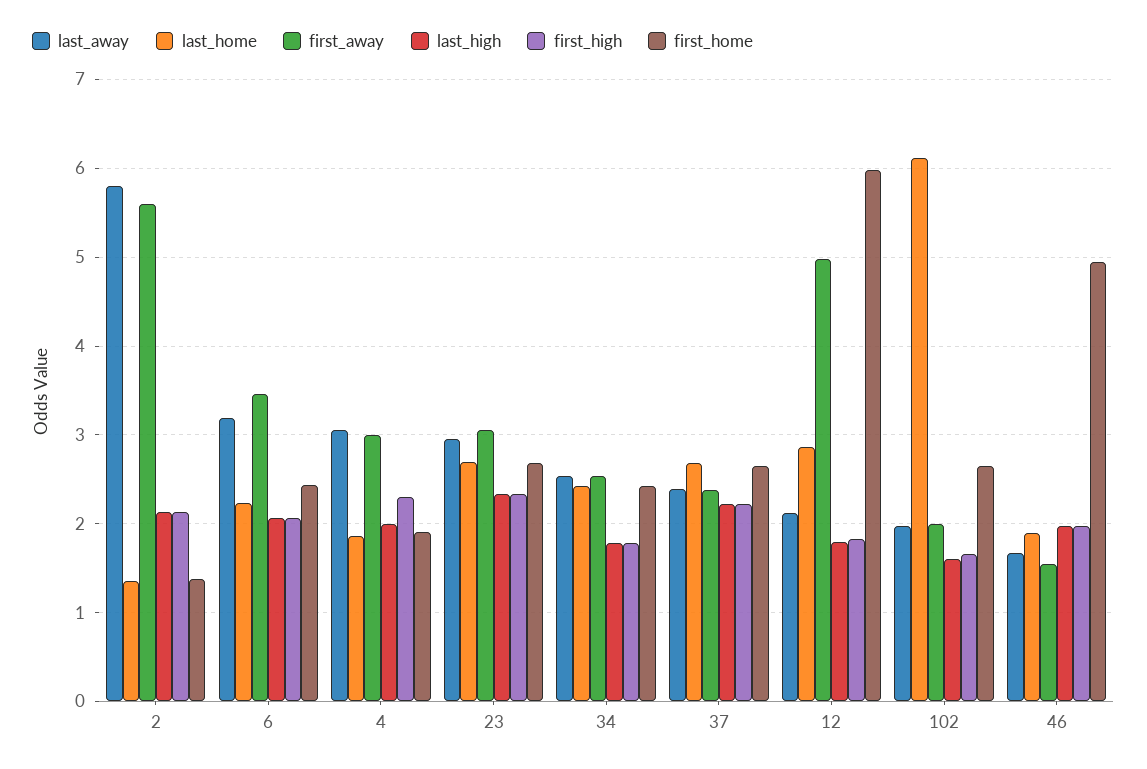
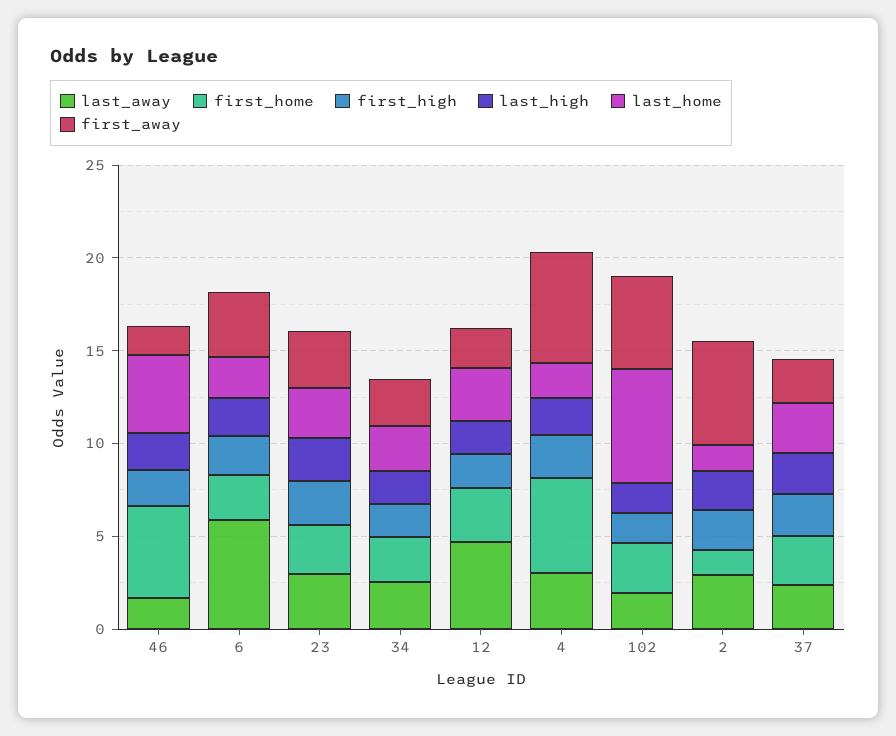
last_away, 2: 5.8 -> 3
last_away, 6: 3.2 -> 6
first_away, 4: 3 -> 6
first_home, 4: 1.9 -> 5
last_away, 12: 2.1 -> 5
first_away, 12: 5 -> 2
first_home, 12: 6 -> 3
first_away, 102: 2 -> 5
last_home, 46: 1.9 -> 4

